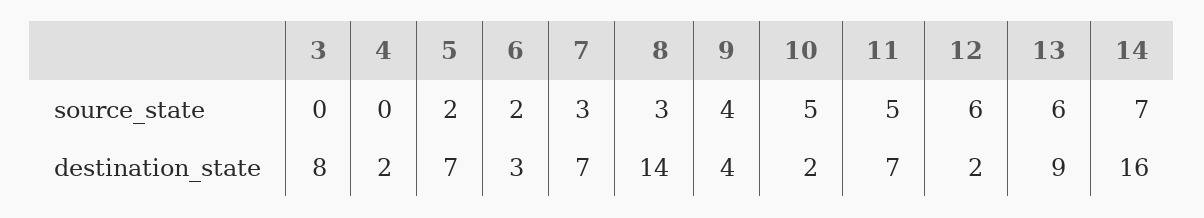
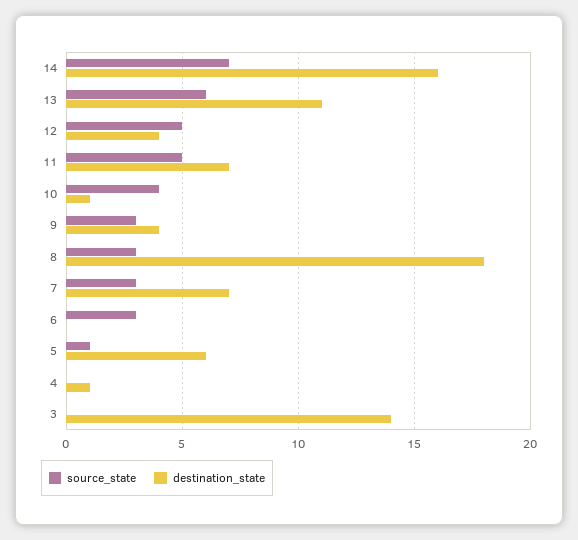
source_state, 5: 2 -> 1
source_state, 6: 2 -> 3
source_state, 9: 4 -> 3
source_state, 10: 5 -> 4
source_state, 12: 6 -> 5
destination_state, 3: 8 -> 14
destination_state, 4: 2 -> 1
destination_state, 5: 7 -> 6
destination_state, 6: 3 -> 0
destination_state, 8: 14 -> 18
destination_state, 10: 2 -> 1
destination_state, 12: 2 -> 4
destination_state, 13: 9 -> 11

